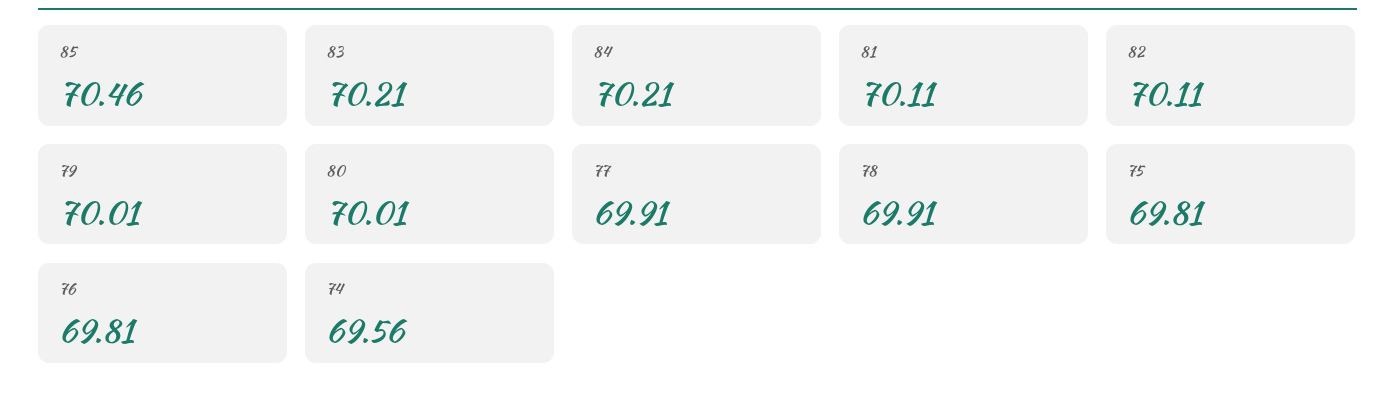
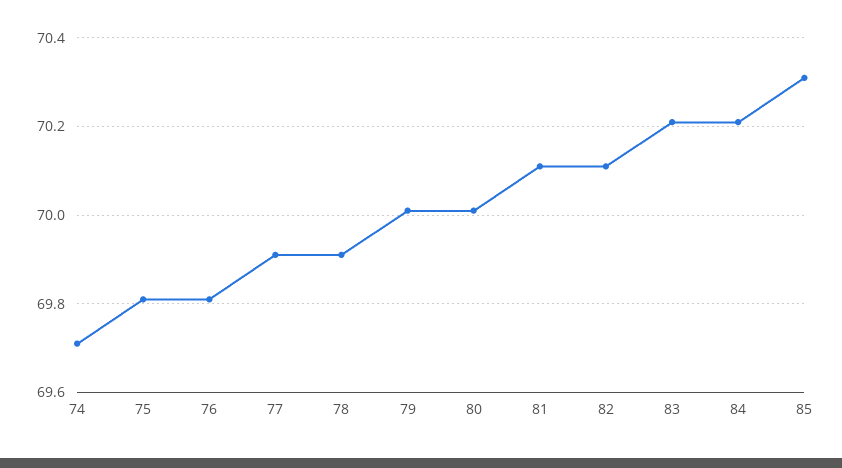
85: 70.46 -> 70.3
74: 69.56 -> 69.7

